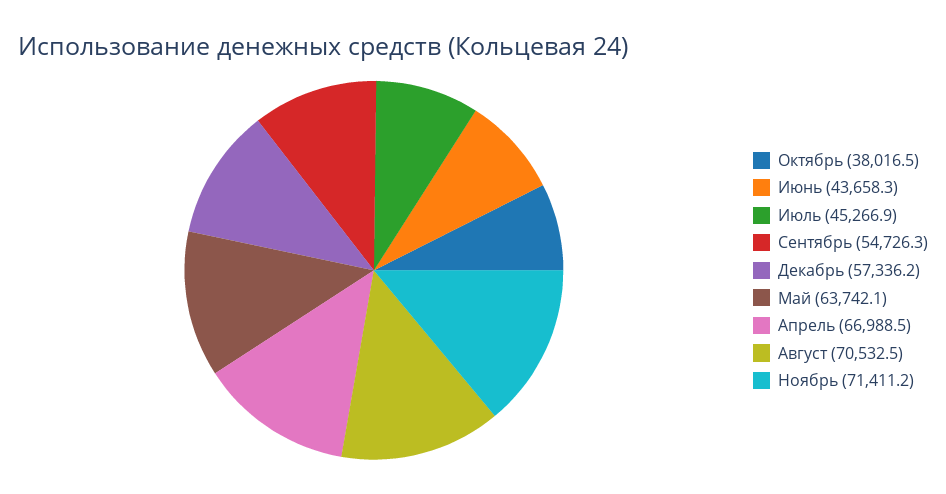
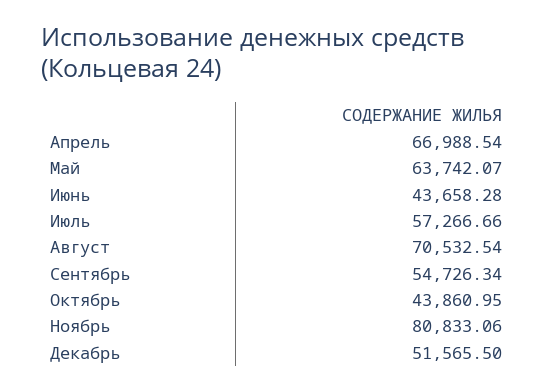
Октябрь: 38016.5 -> 43860.95
Июль: 45266.9 -> 57266.66
Декабрь: 57336.2 -> 51565.5
Ноябрь: 71411.2 -> 80833.06

